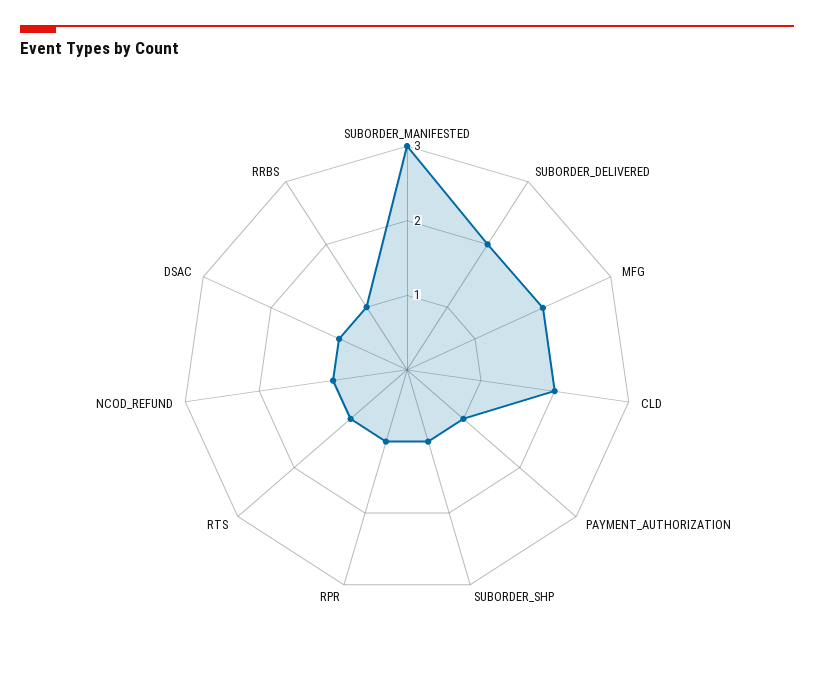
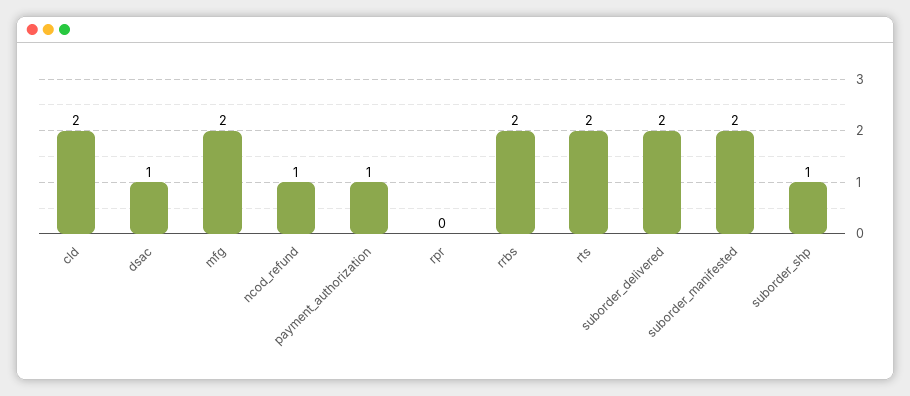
SUBORDER_MANIFESTED: 3 -> 2
RPR: 1 -> 0
RTS: 1 -> 2
RRBS: 1 -> 2

